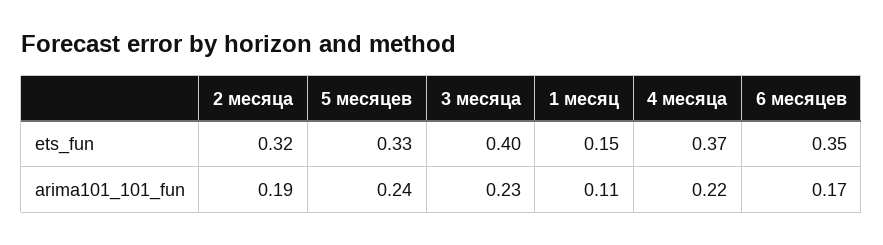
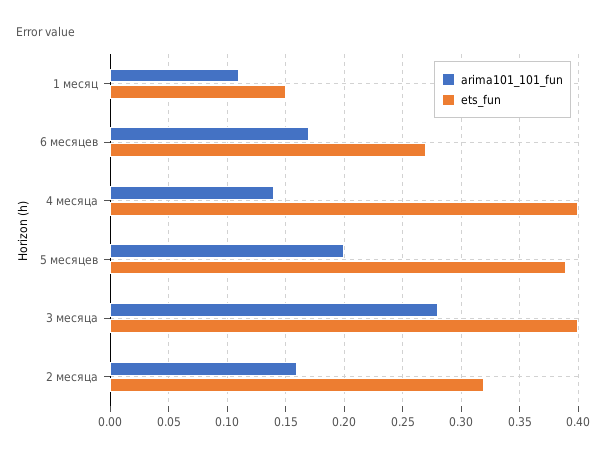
ets_fun, 5 месяцев: 0.33 -> 0.39
ets_fun, 4 месяца: 0.37 -> 0.4
ets_fun, 6 месяцев: 0.35 -> 0.27
arima101_101_fun, 2 месяца: 0.19 -> 0.16
arima101_101_fun, 5 месяцев: 0.24 -> 0.2
arima101_101_fun, 3 месяца: 0.23 -> 0.28
arima101_101_fun, 4 месяца: 0.22 -> 0.14

